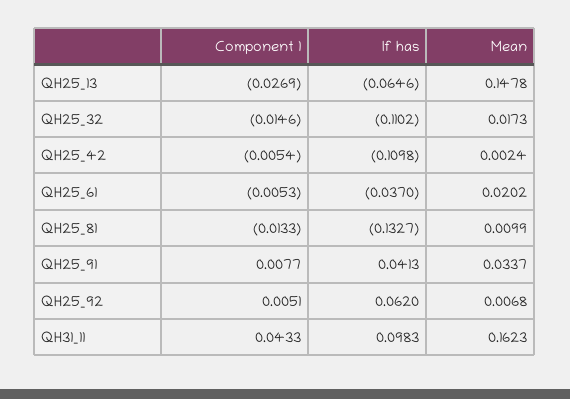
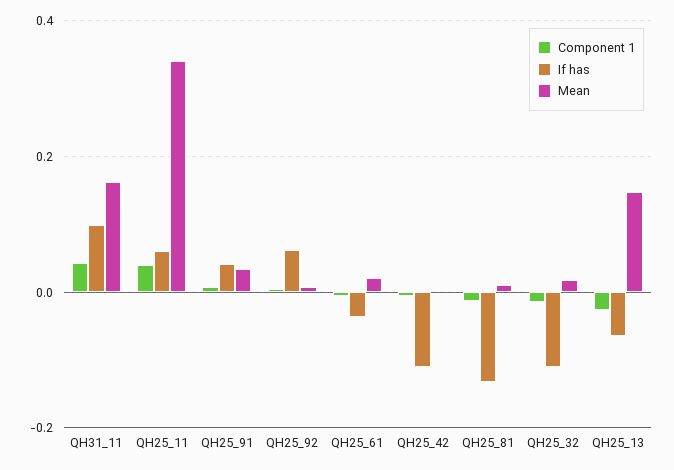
Component 1, QH25_11: none -> 0.04
If has, QH25_11: none -> 0.06
Mean, QH25_11: none -> 0.34

